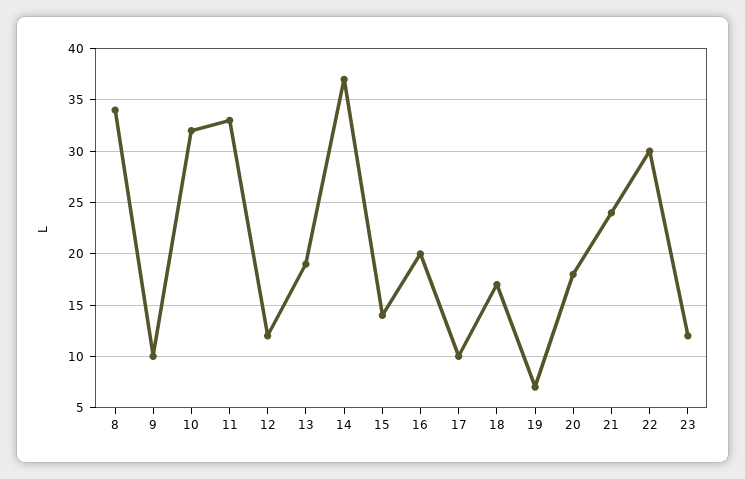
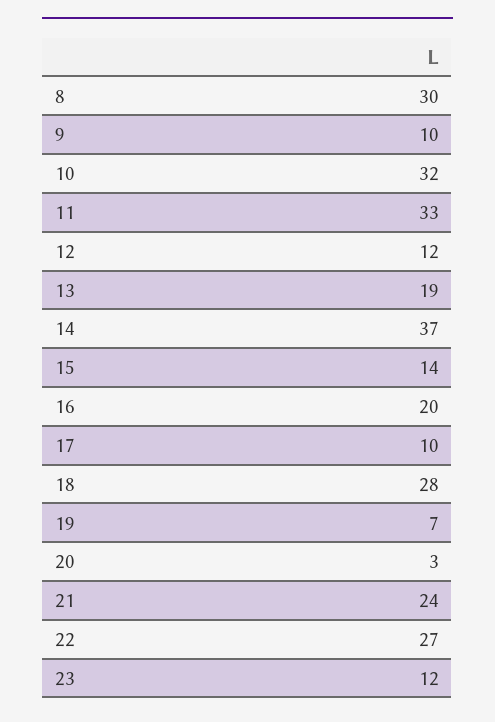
8: 34 -> 30
18: 17 -> 28
20: 18 -> 3
22: 30 -> 27

